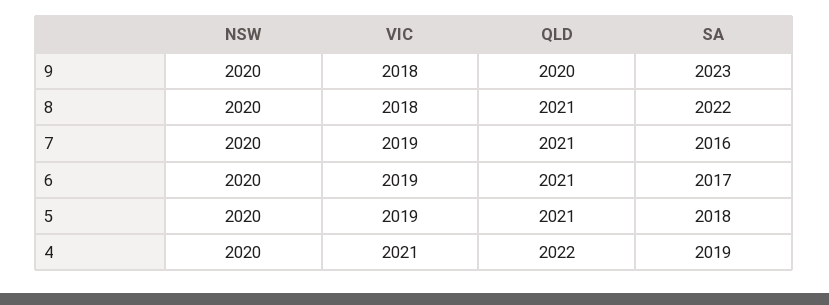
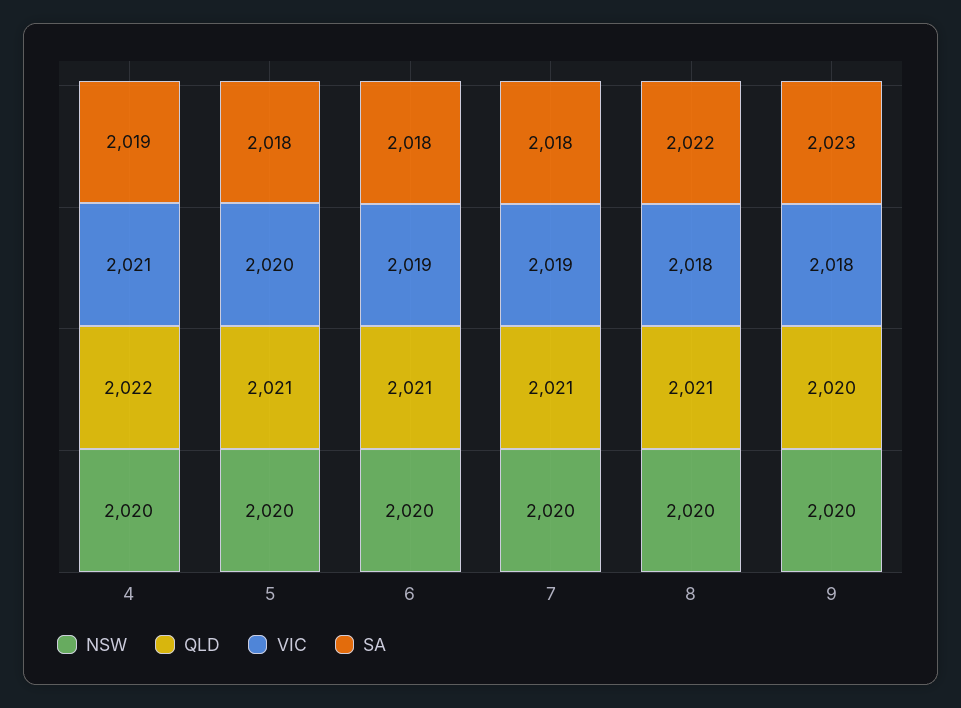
SA, 7: 2016 -> 2018
SA, 6: 2017 -> 2018
VIC, 5: 2019 -> 2020

